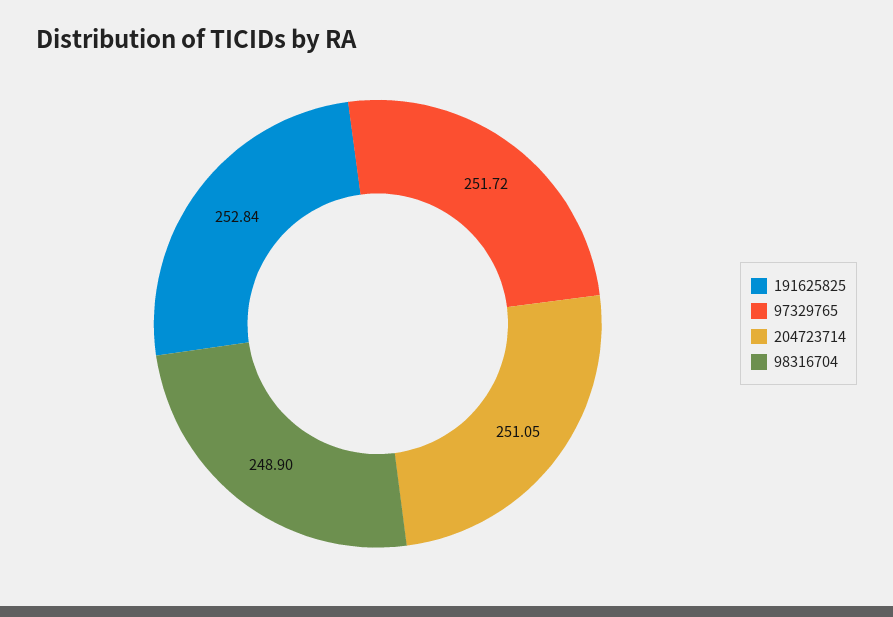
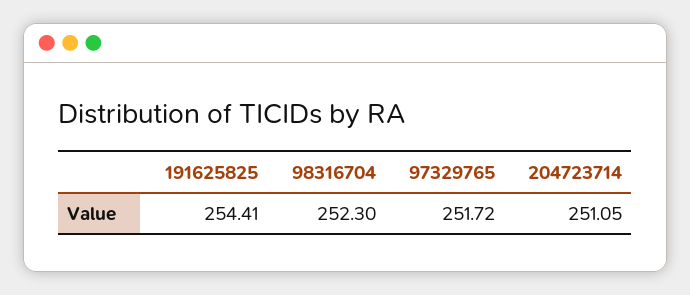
191625825: 252.84 -> 254.41
98316704: 248.9 -> 252.3

